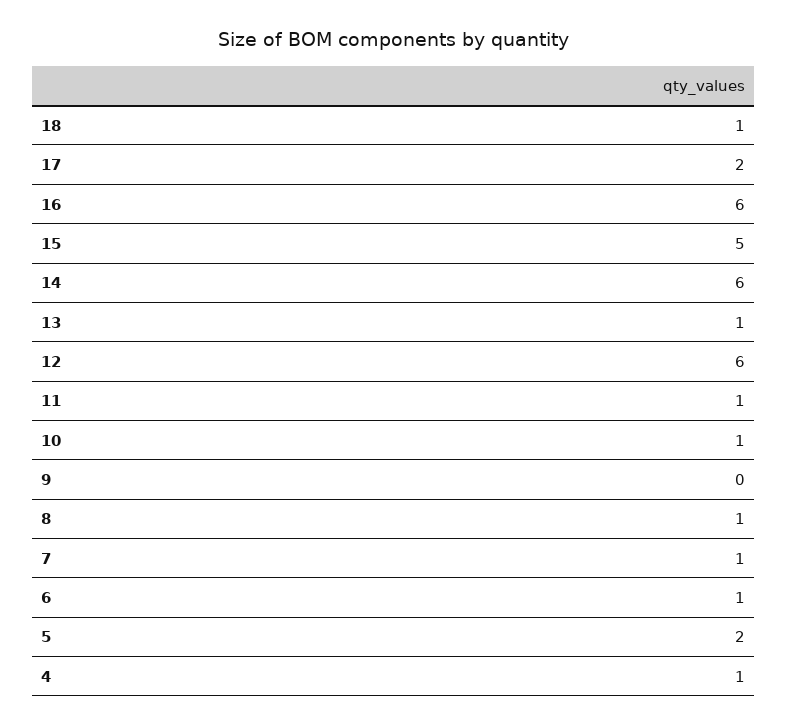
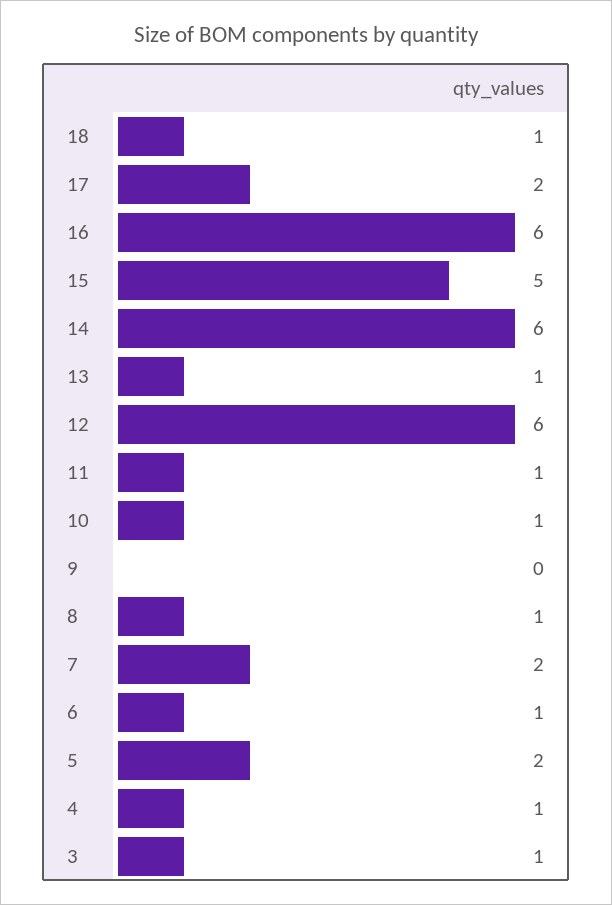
7: 1 -> 2
3: none -> 1

